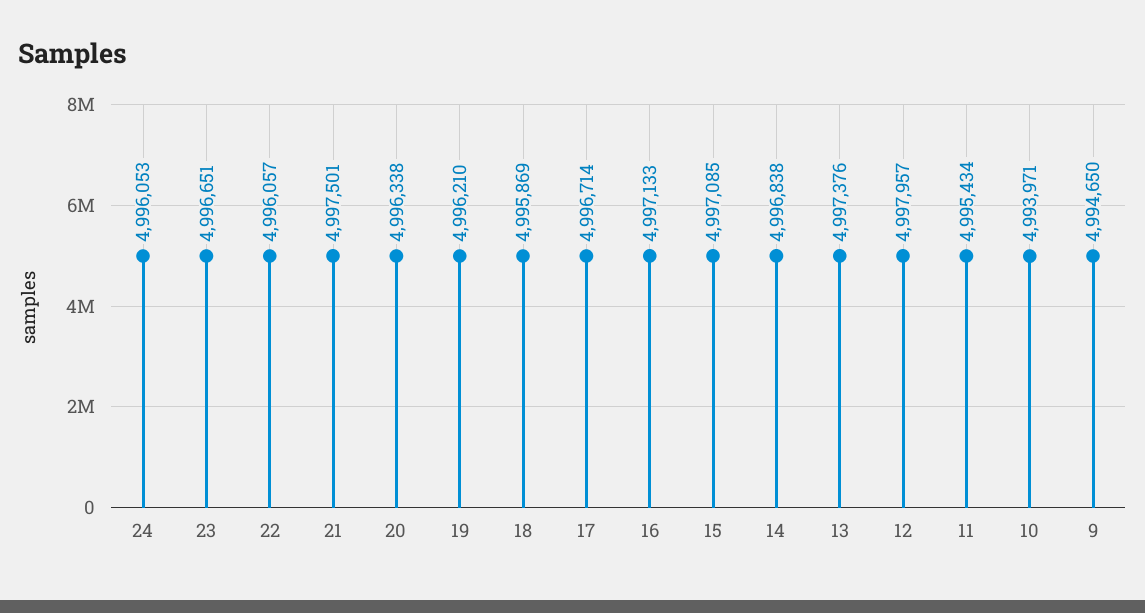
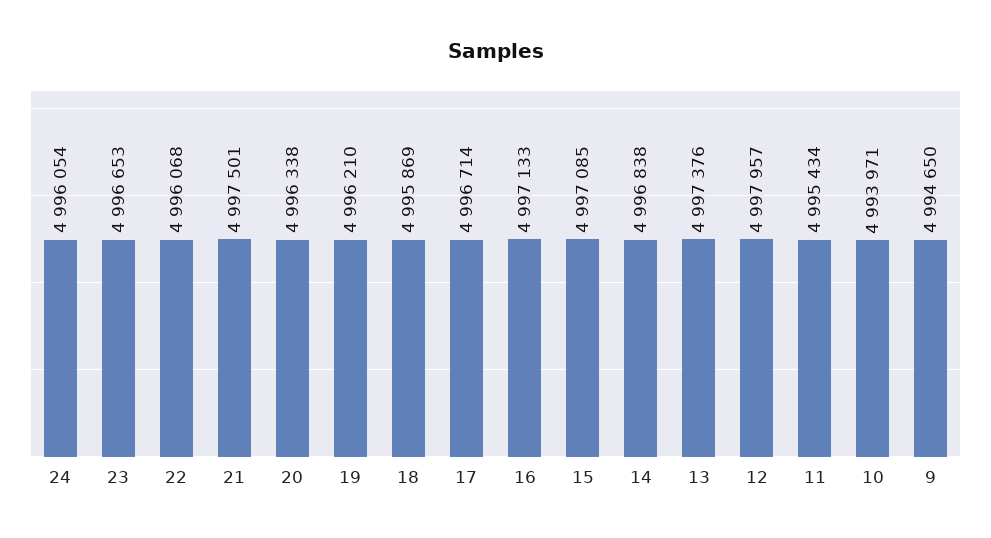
24: 4996053 -> 4996054
23: 4996651 -> 4996653
22: 4996057 -> 4996068

